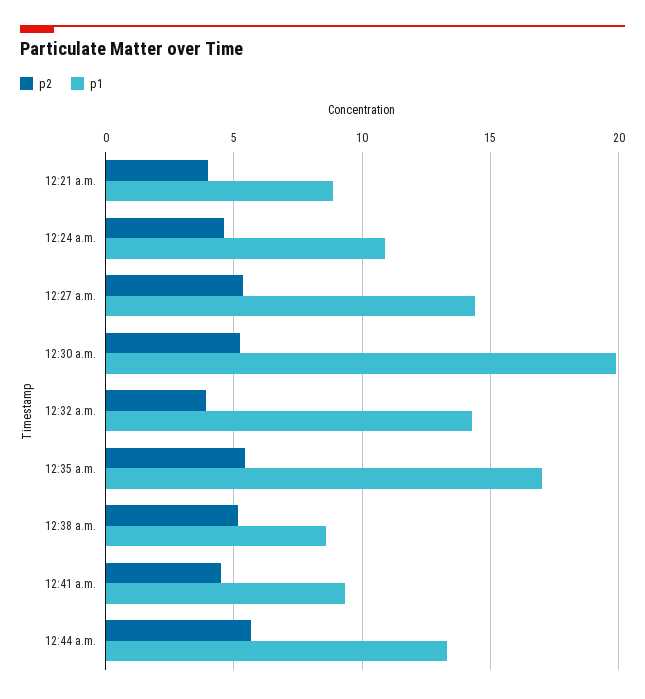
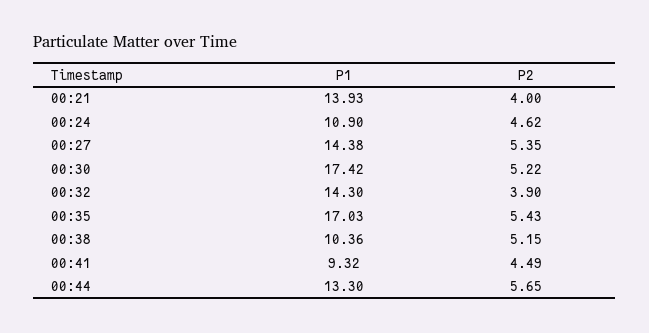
p1, 12:21 a.m.: 9 -> 13.93
p1, 12:30 a.m.: 20 -> 17.42
p1, 12:38 a.m.: 8.5 -> 10.36

